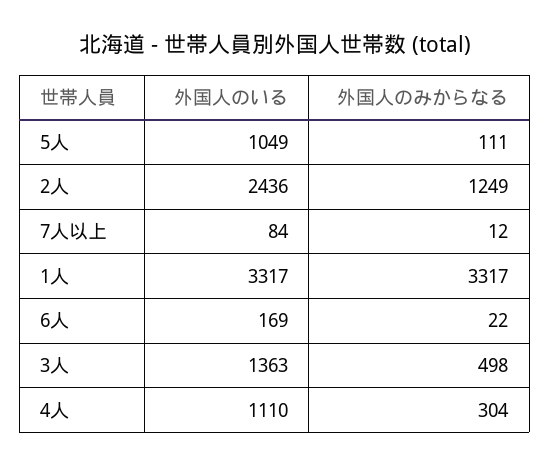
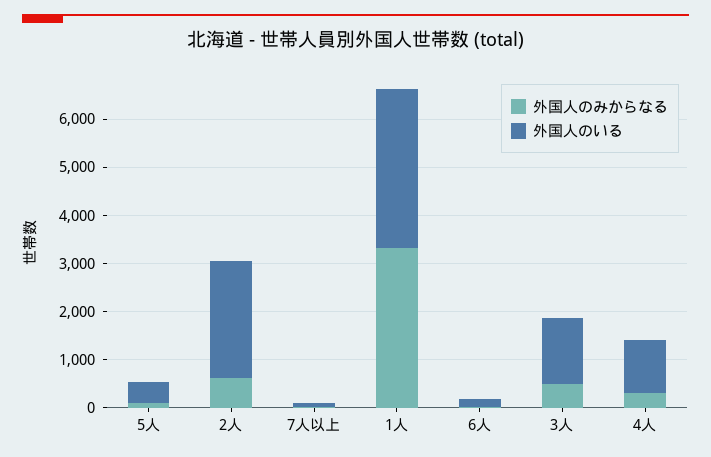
外国人のいる, 5人: 1049 -> 400
外国人のみからなる, 2人: 1249 -> 600

